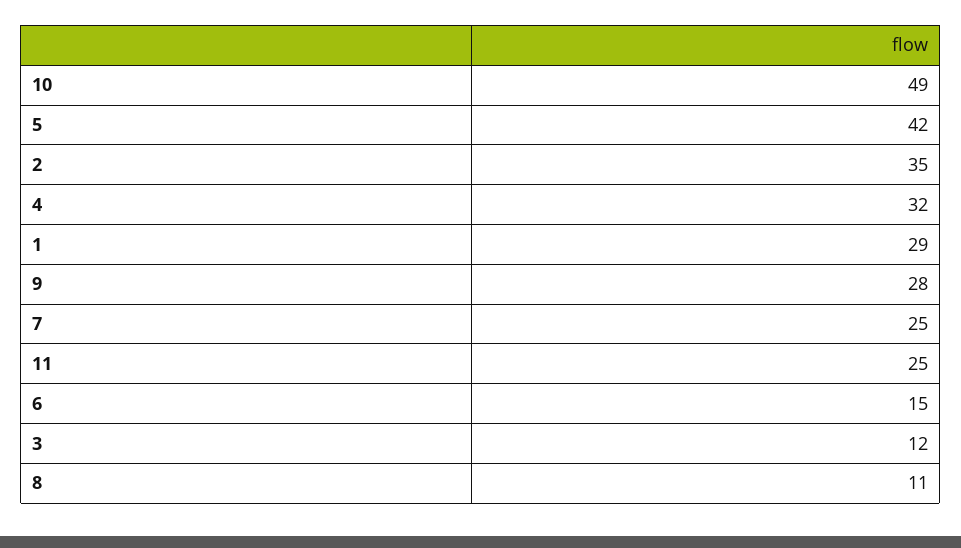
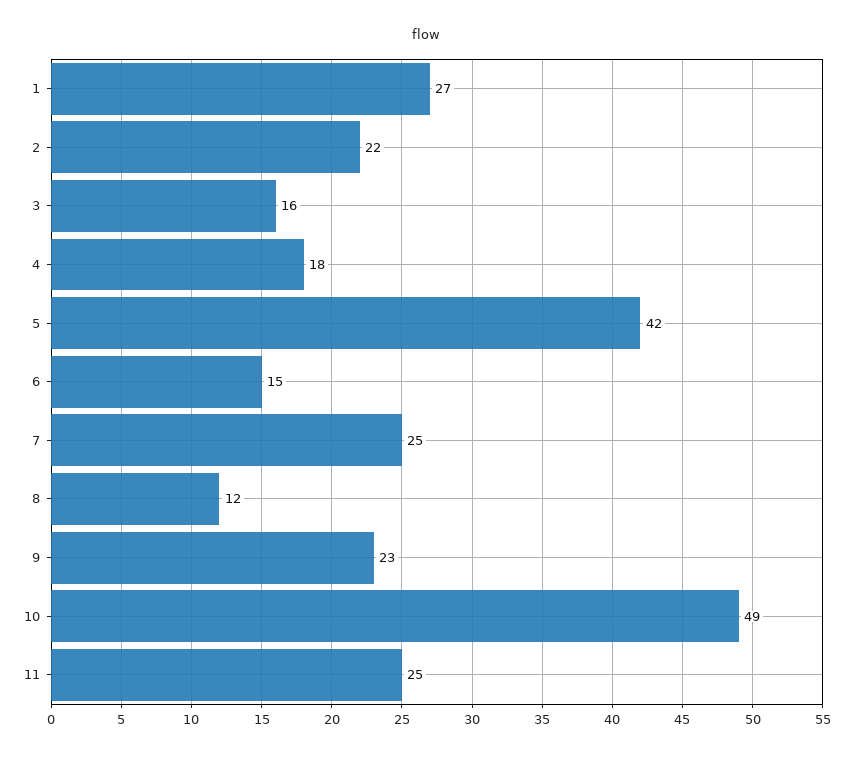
2: 35 -> 22
4: 32 -> 18
1: 29 -> 27
9: 28 -> 23
3: 12 -> 16
8: 11 -> 12

